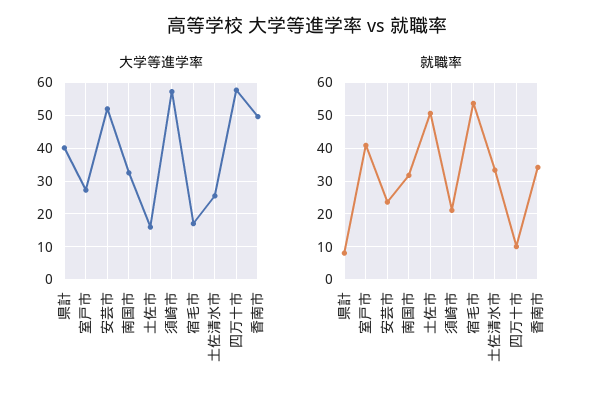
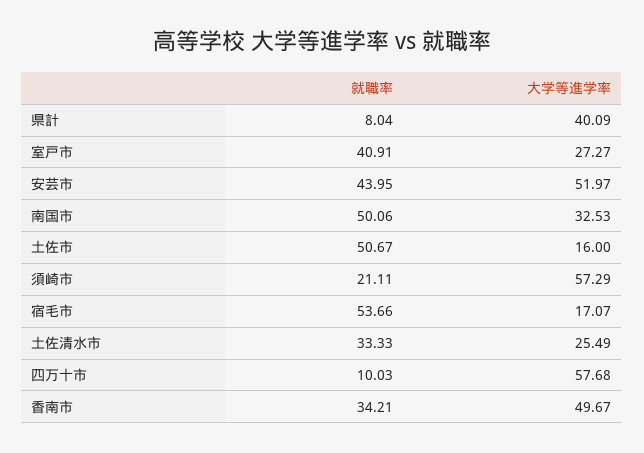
就職率, 安芸市: 24 -> 43.95
就職率, 南国市: 32 -> 50.06

